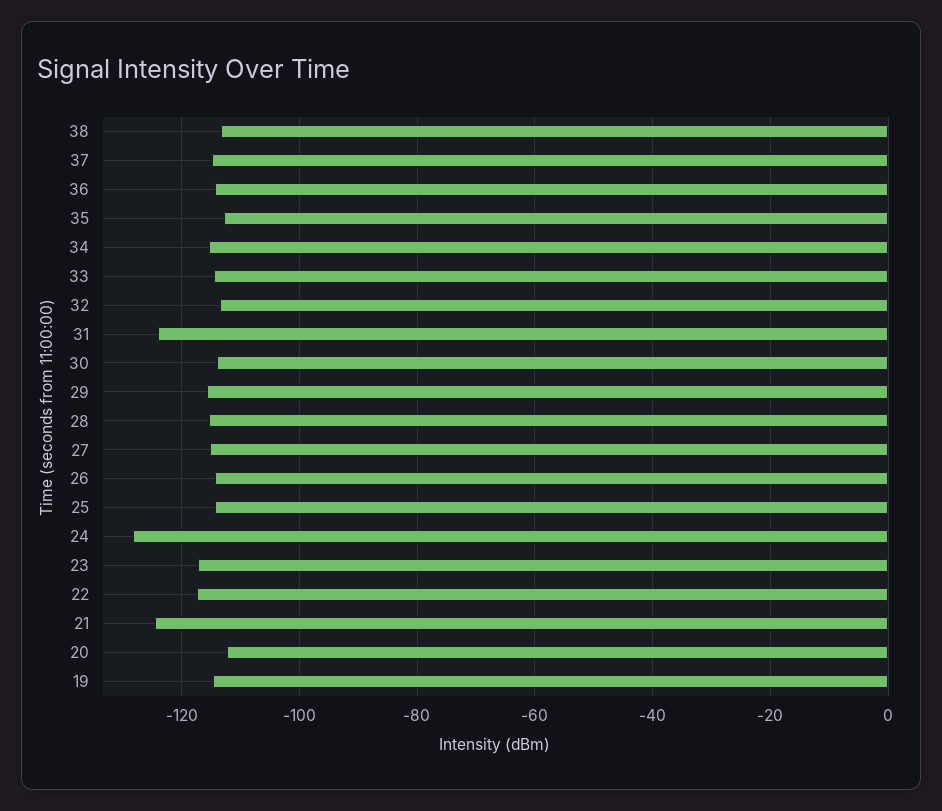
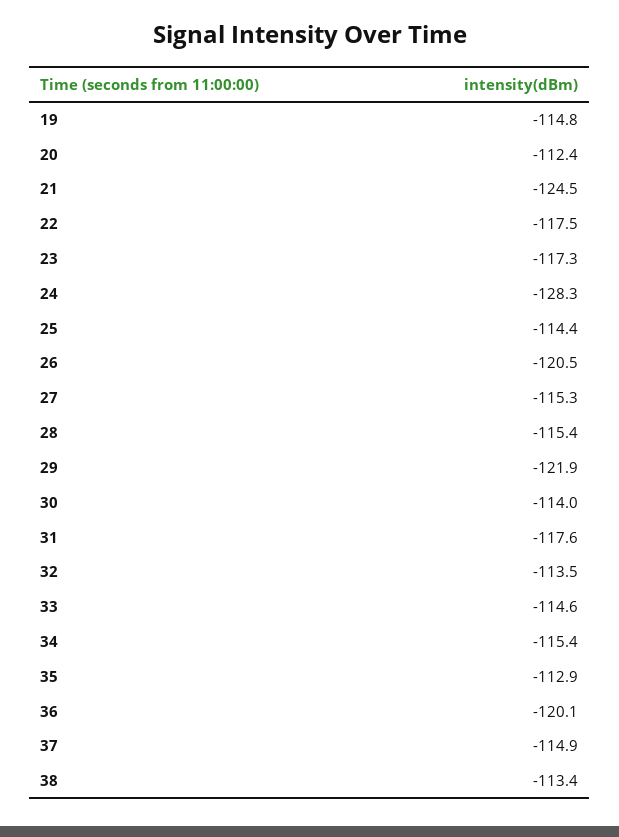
36: -114 -> -120.1
31: -124 -> -117.6
29: -116 -> -121.9
26: -114 -> -120.5

